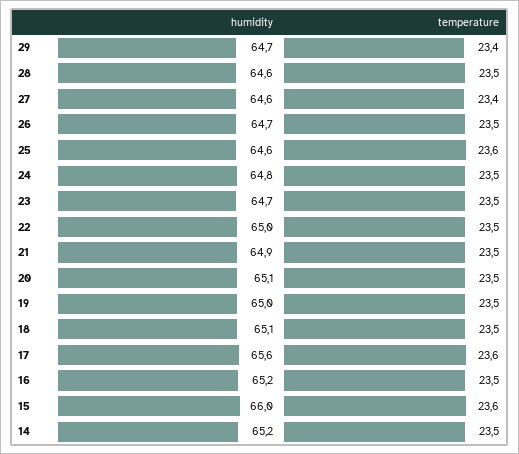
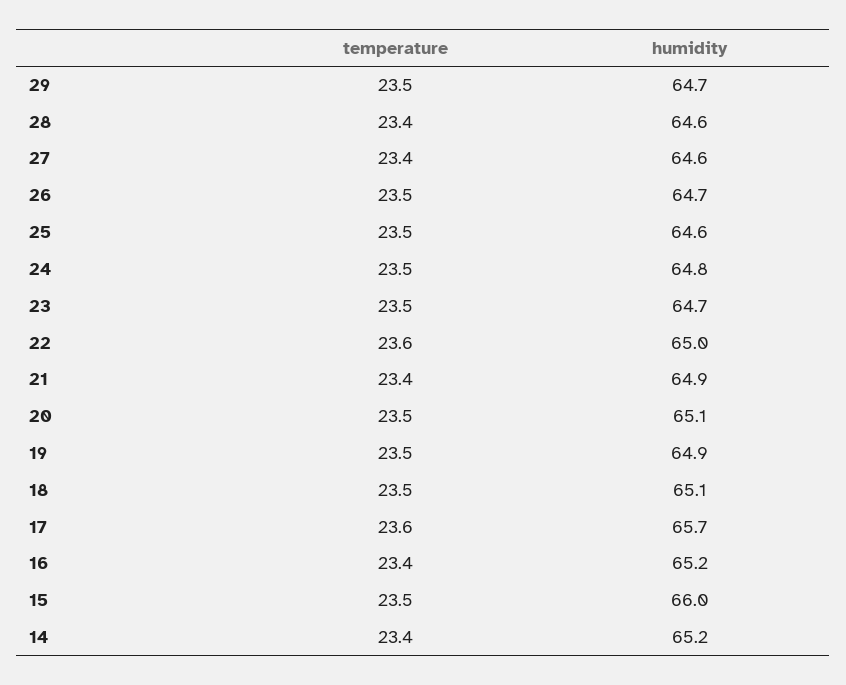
temperature, 29: 23.4 -> 23.5
temperature, 28: 23.5 -> 23.4
temperature, 25: 23.6 -> 23.5
temperature, 22: 23.5 -> 23.6
temperature, 21: 23.5 -> 23.4
humidity, 19: 65 -> 64.9
humidity, 17: 65.6 -> 65.7
temperature, 16: 23.5 -> 23.4
temperature, 15: 23.6 -> 23.5
temperature, 14: 23.5 -> 23.4

